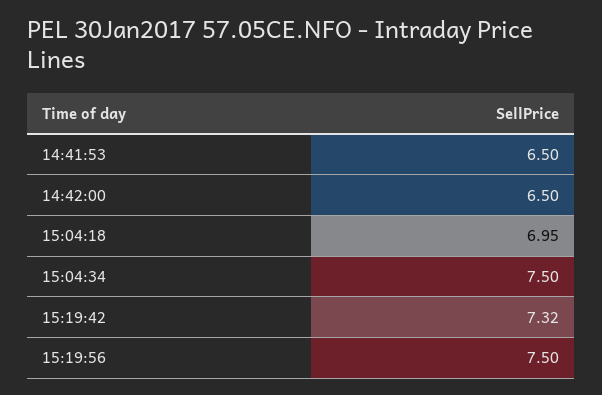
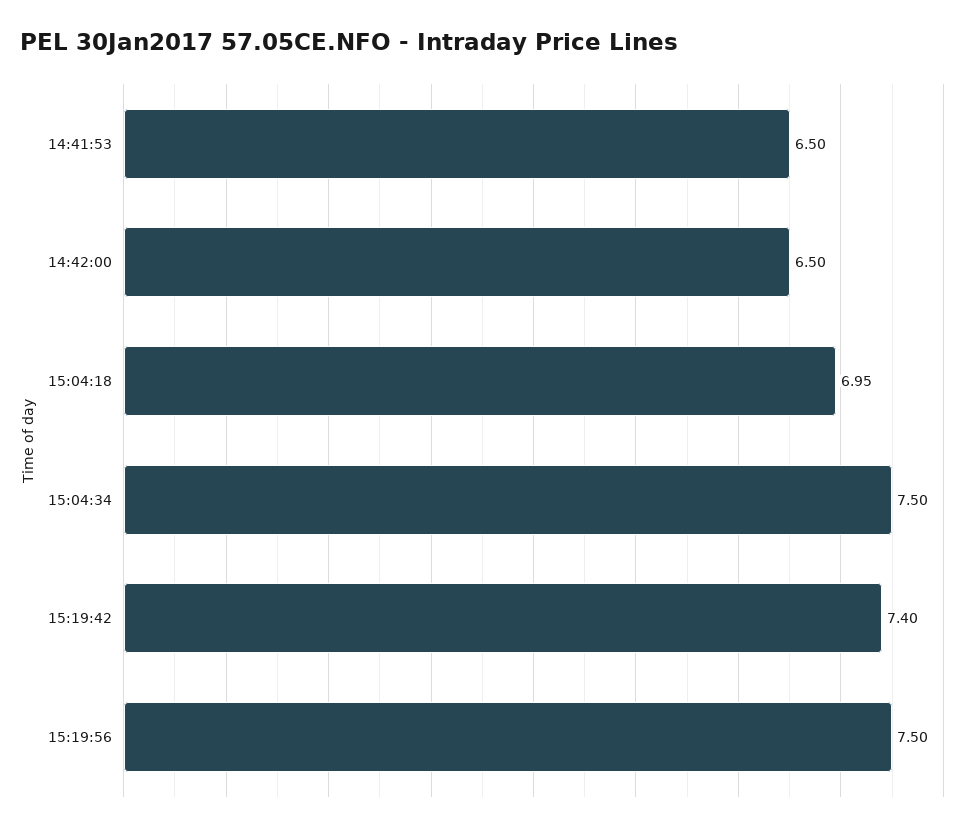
15:19:42: 7.32 -> 7.4

